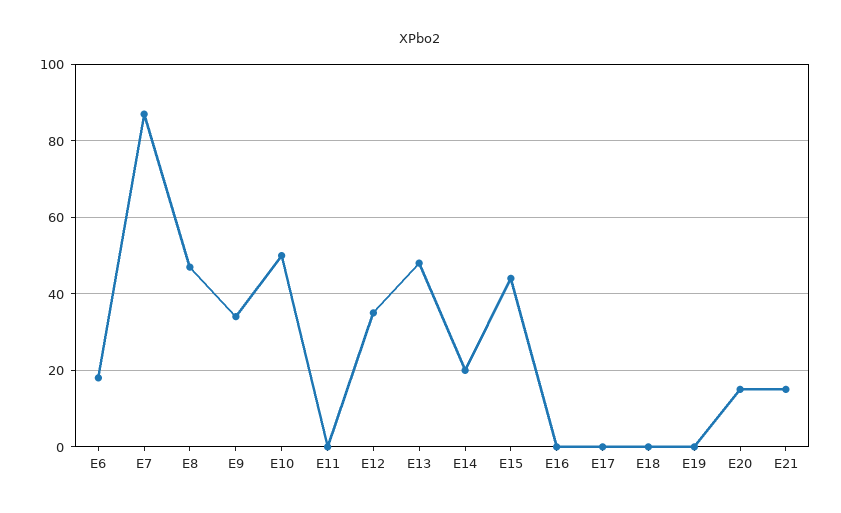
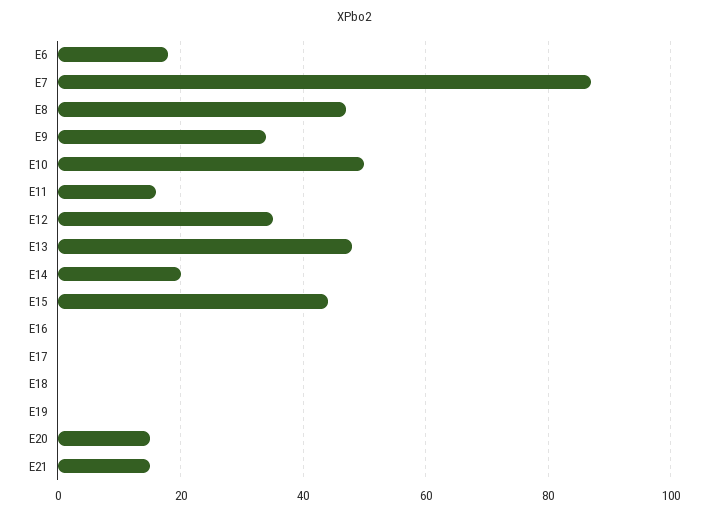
E11: 0 -> 15

